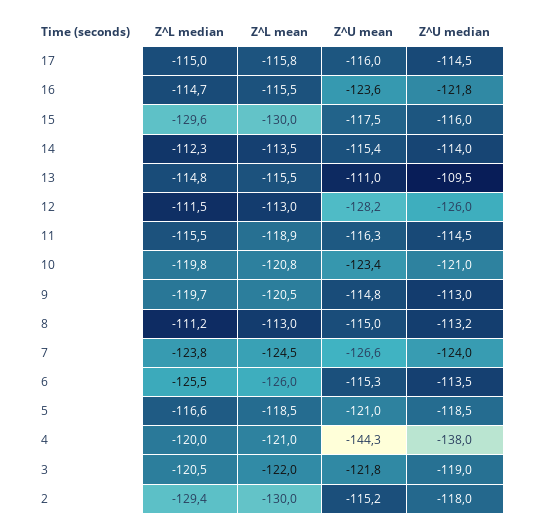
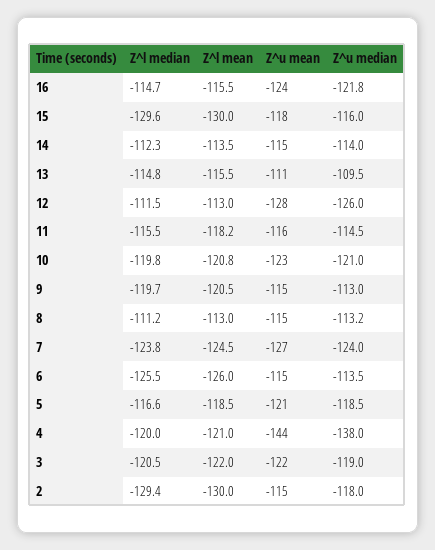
Z^L median, 17: -115 -> none
Z^L mean, 17: -115.8 -> none
Z^U mean, 17: -116 -> none
Z^U median, 17: -114.5 -> none
Z^L mean, 11: -118.9 -> -118.2

